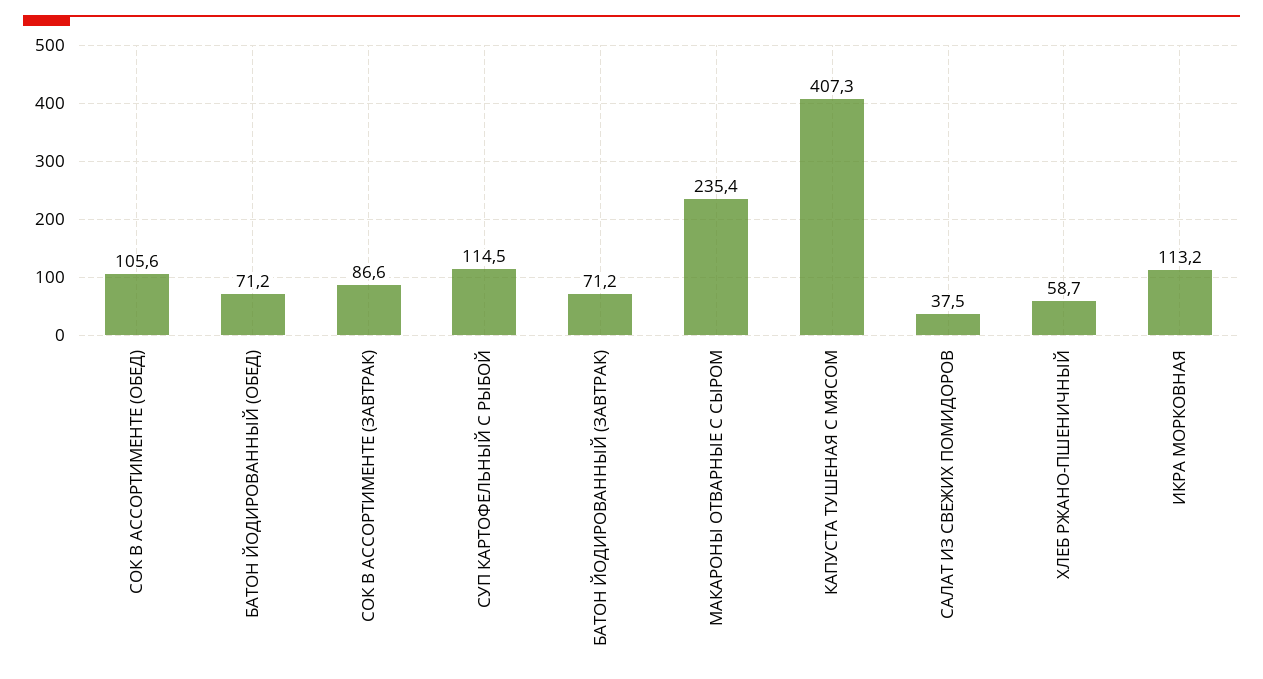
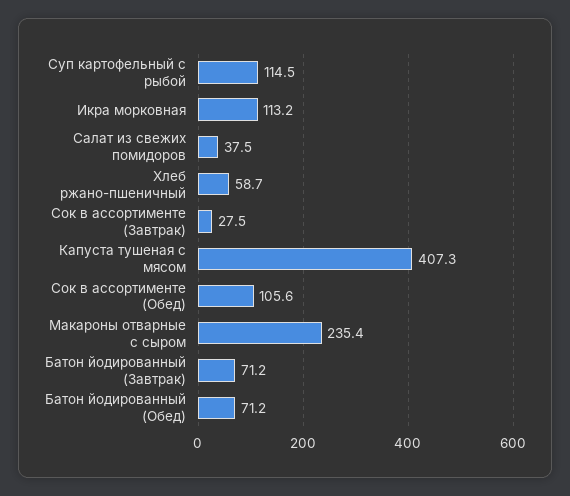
СОК В АССОРТИМЕНТЕ (ЗАВТРАК): 86.6 -> 27.5

